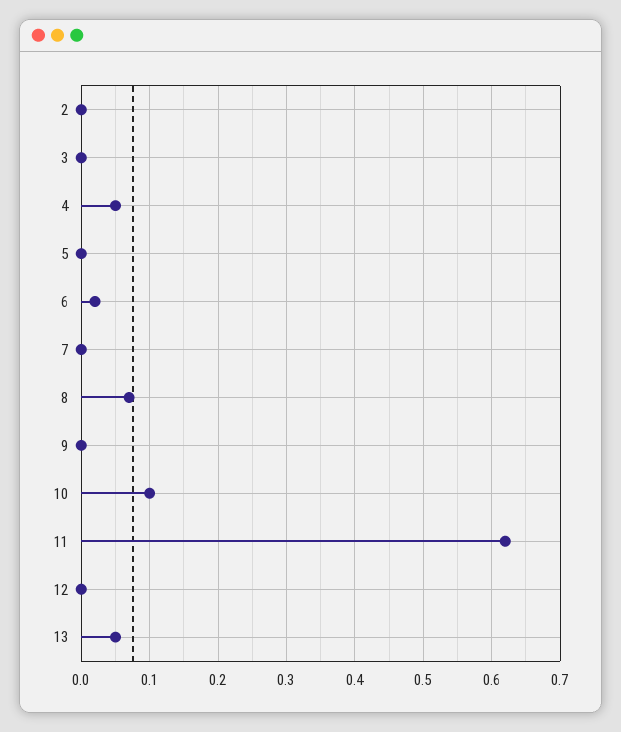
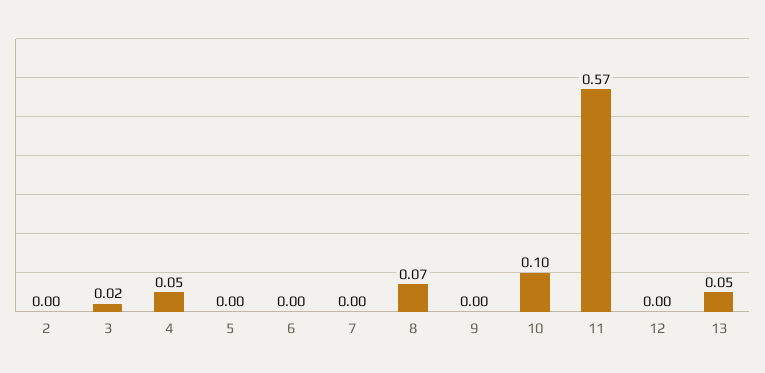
3: 0 -> 0.02
6: 0.02 -> 0
11: 0.62 -> 0.57

